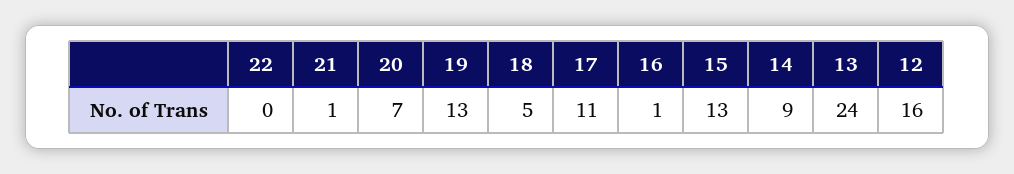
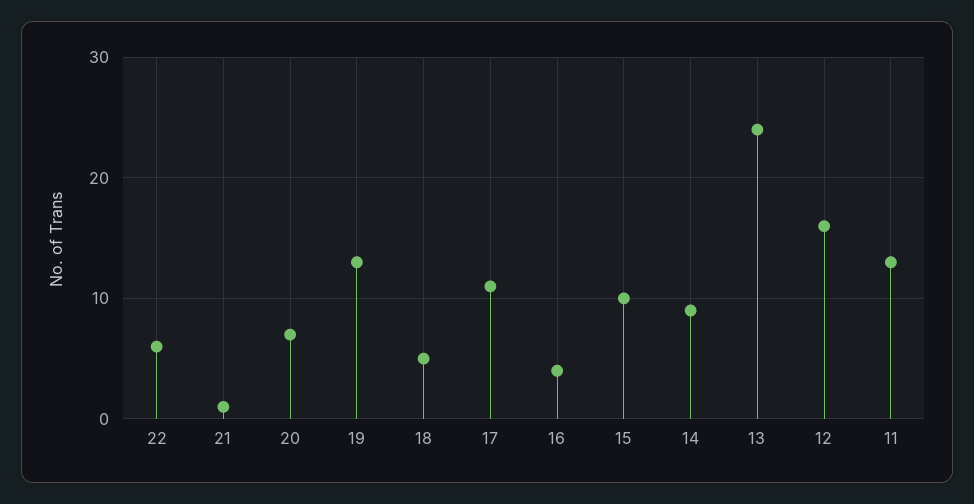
22: 0 -> 6
16: 1 -> 4
15: 13 -> 10
11: none -> 13

